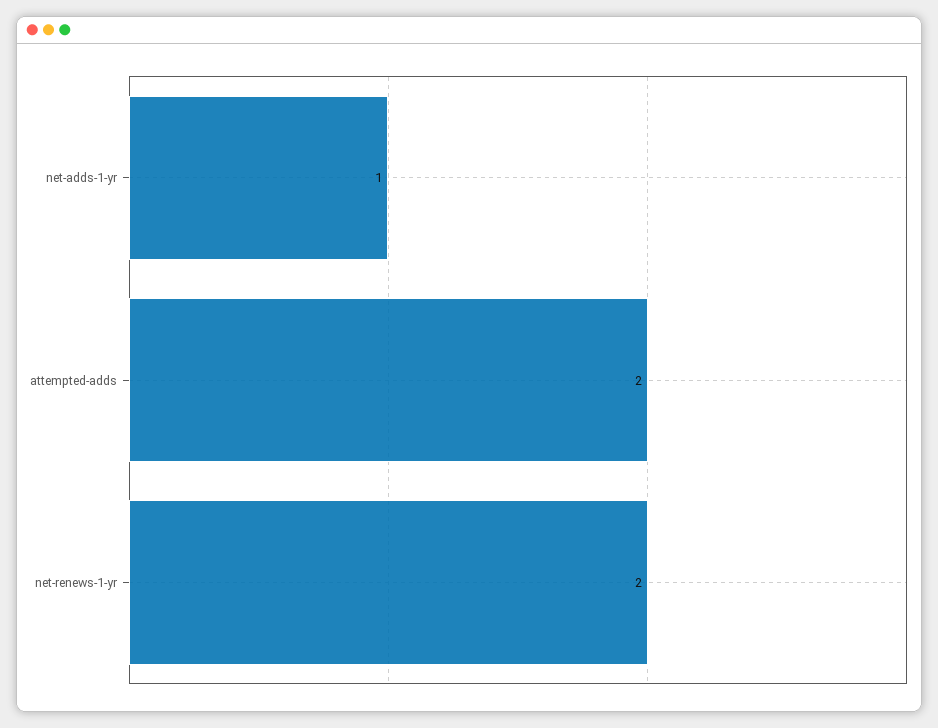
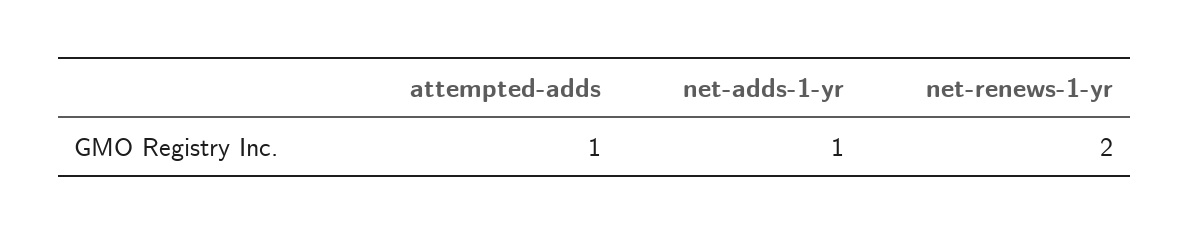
attempted-adds: 2 -> 1

